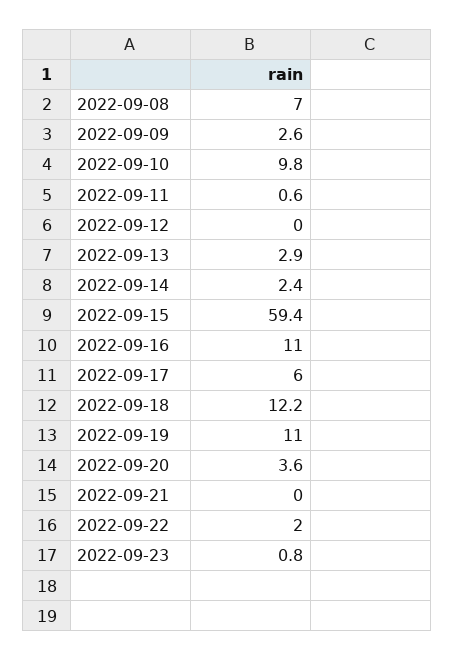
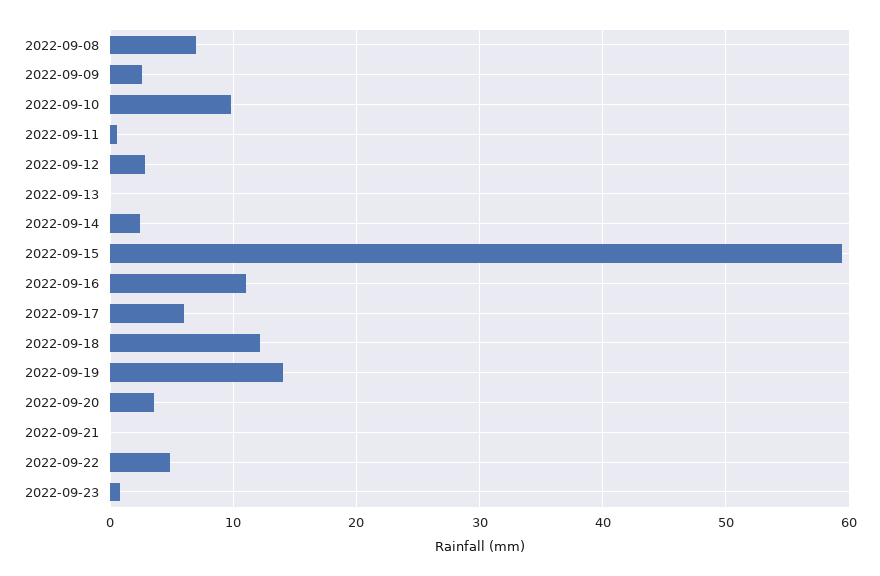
2022-09-12: 0 -> 3
2022-09-13: 2.9 -> 0
2022-09-19: 11 -> 14
2022-09-22: 2 -> 5

